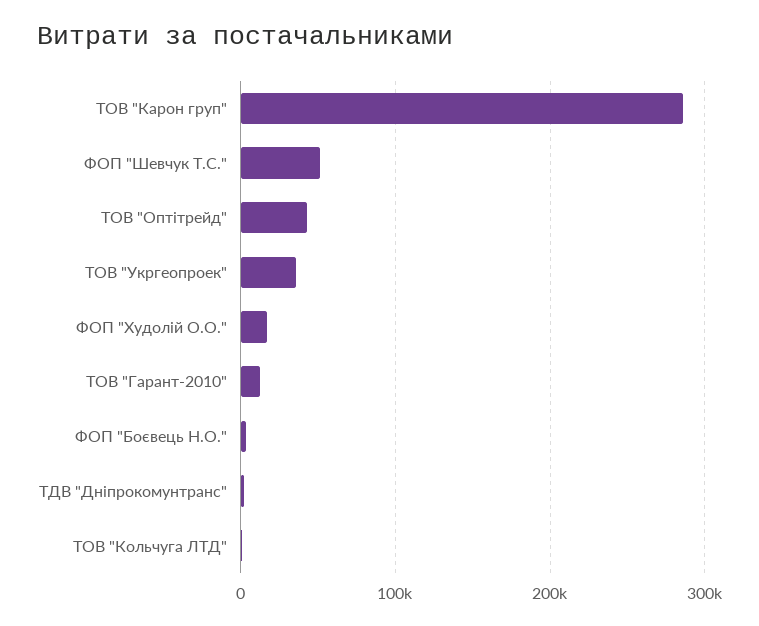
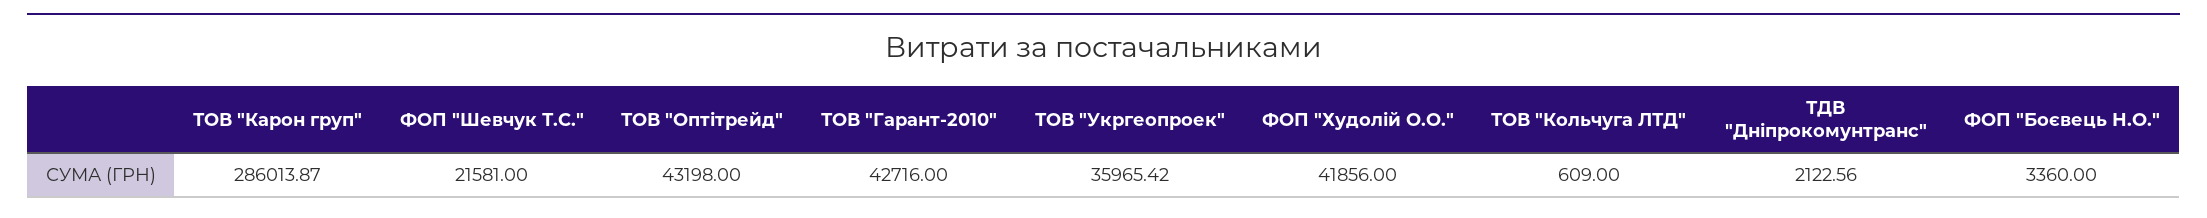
ФОП "Шевчук Т.С.": 50000 -> 21581
ФОП "Худолій О.О.": 20000 -> 41856
ТОВ "Гарант-2010": 10000 -> 42716

